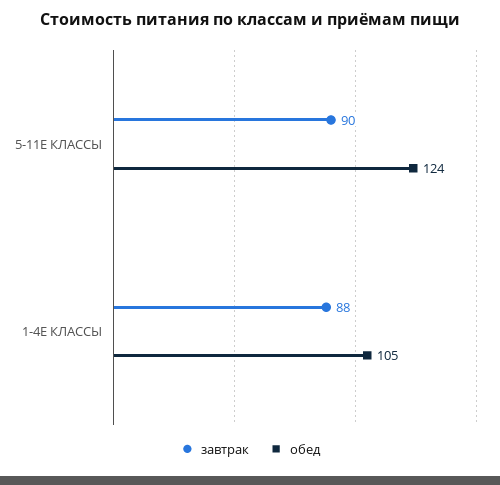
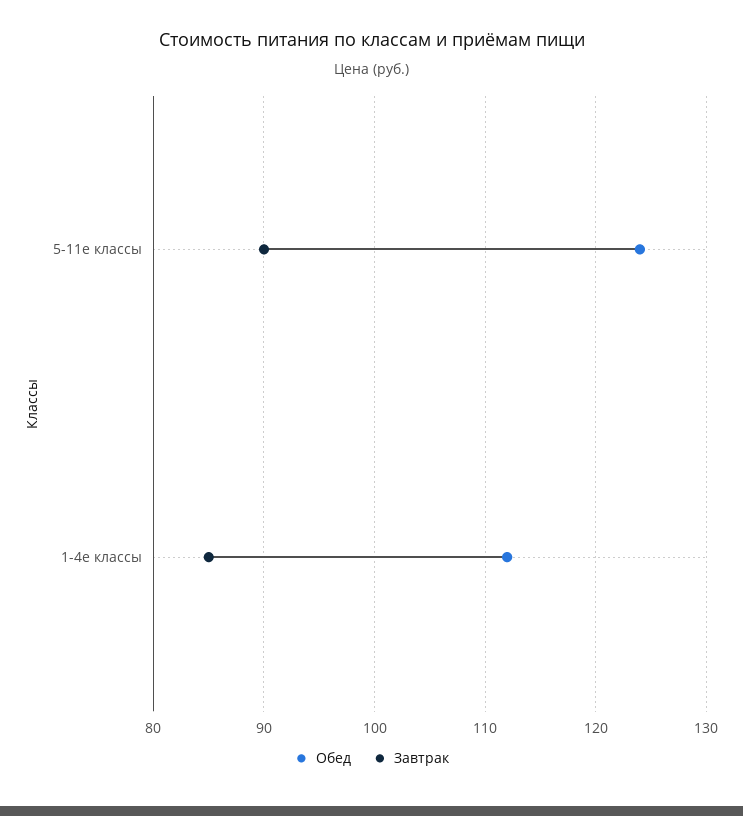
завтрак, 1-4Е КЛАССЫ: 88 -> 85
обед, 1-4Е КЛАССЫ: 105 -> 112

